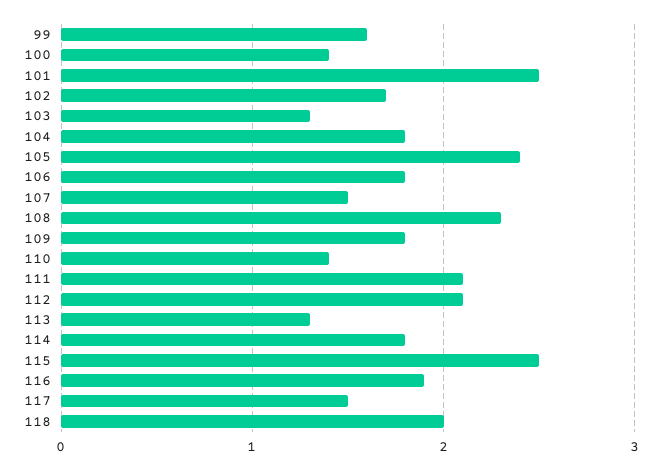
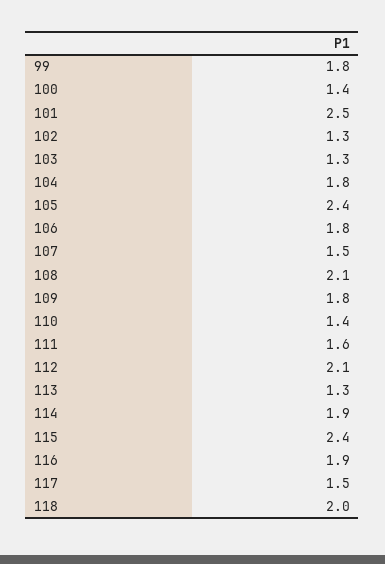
99: 1.6 -> 1.8
102: 1.7 -> 1.3
108: 2.3 -> 2.1
111: 2.1 -> 1.6
114: 1.8 -> 1.9
115: 2.5 -> 2.4

